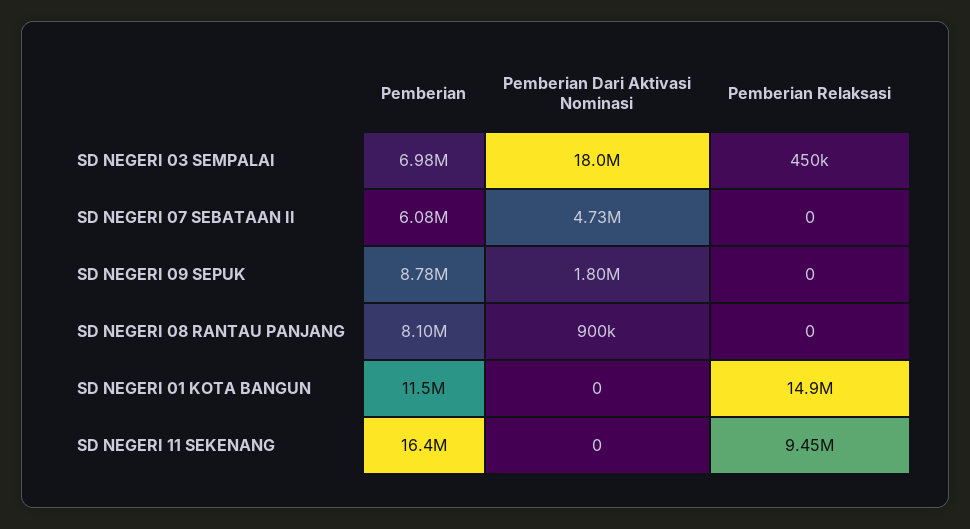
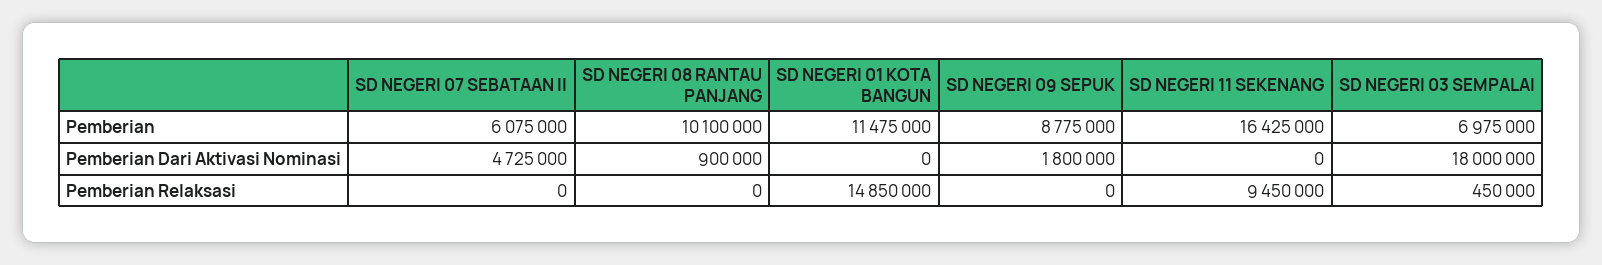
Pemberian, SD NEGERI 08 RANTAU PANJANG: 8100000 -> 10100000

